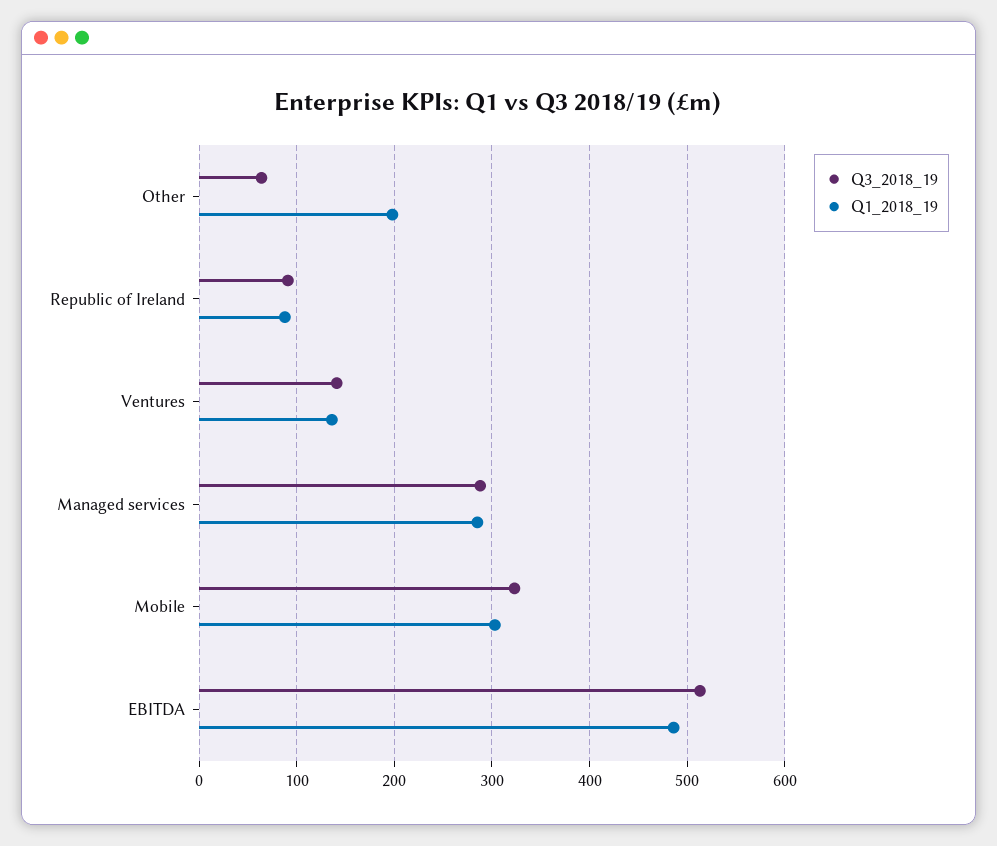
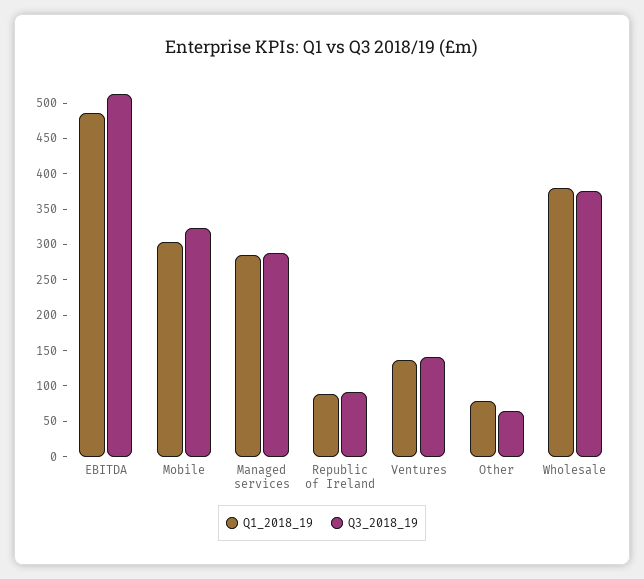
Q1_2018_19, Other: 200 -> 75
Q1_2018_19, Wholesale: none -> 375
Q3_2018_19, Wholesale: none -> 375

